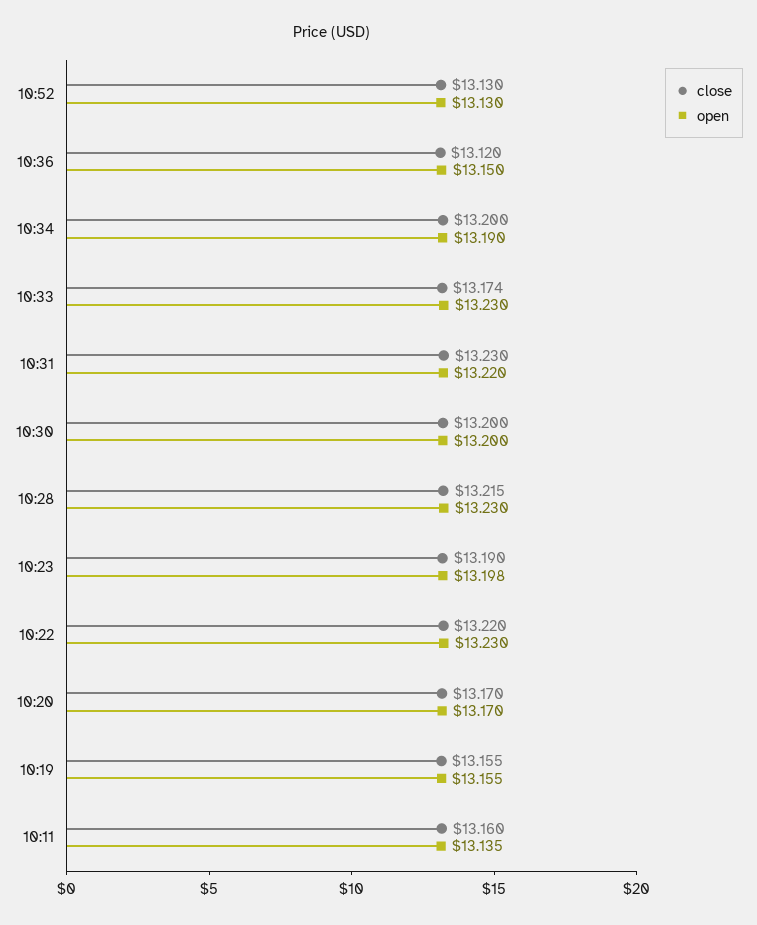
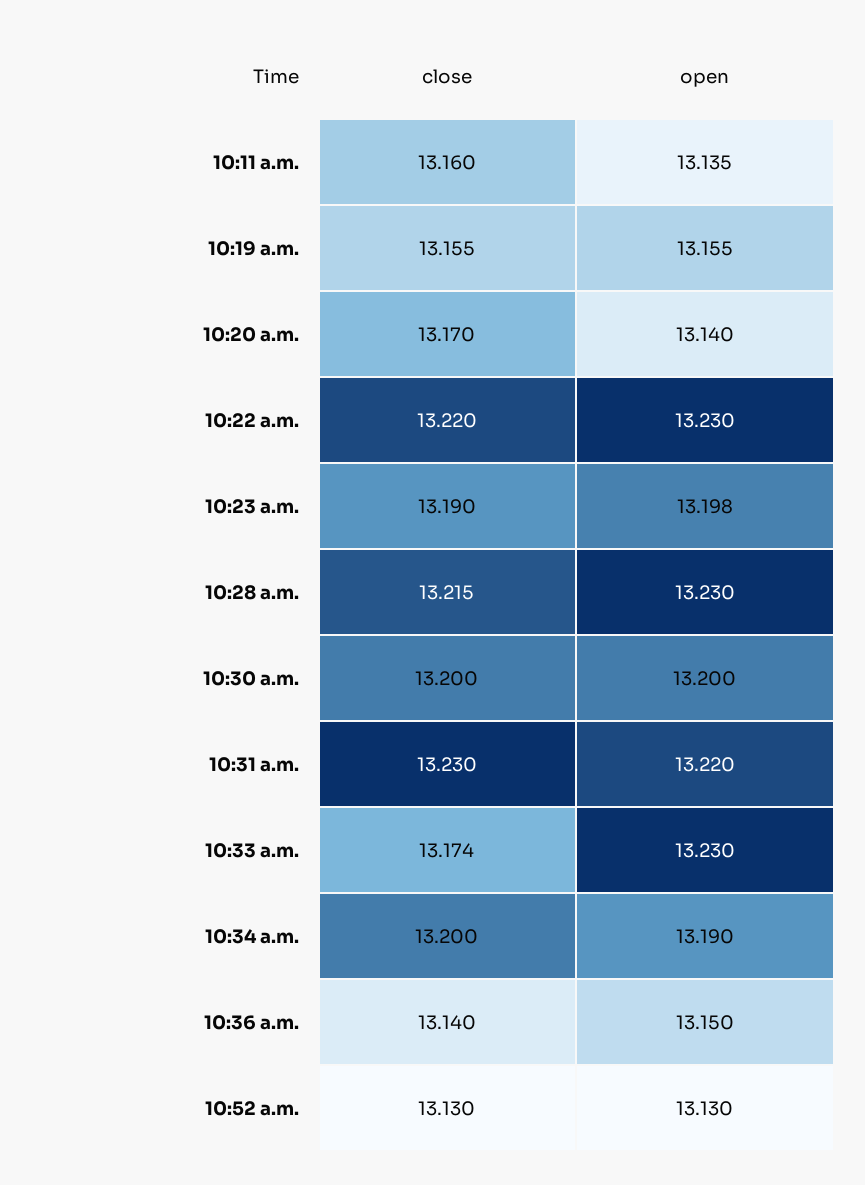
close, 10:36: 13.12 -> 13.14
open, 10:20: 13.17 -> 13.14

